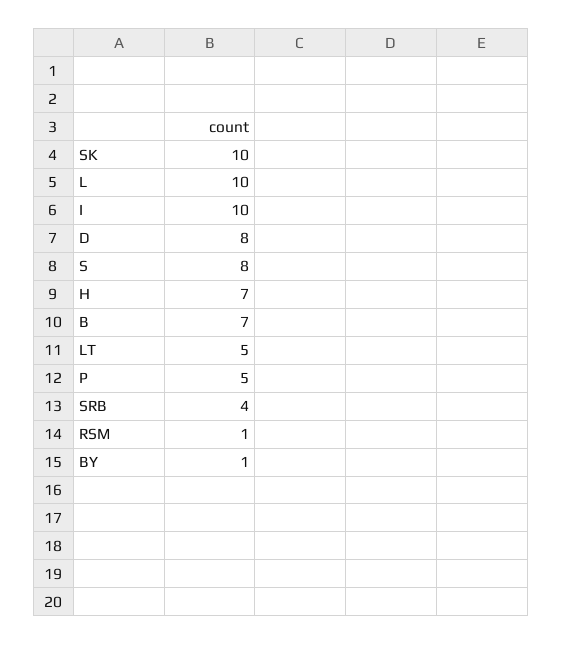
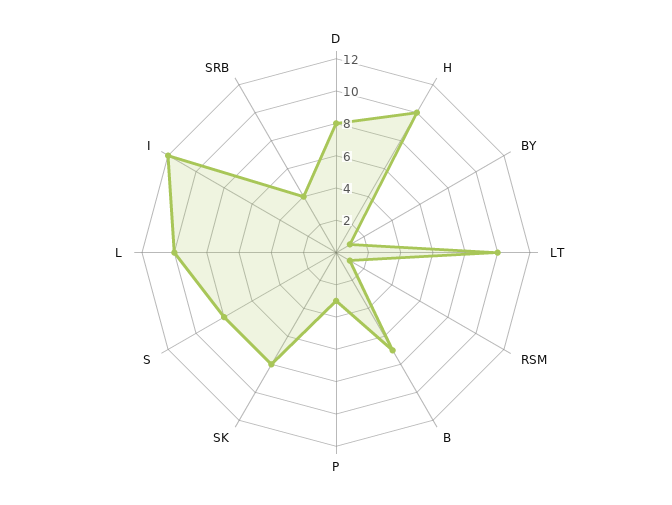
SK: 10 -> 8
I: 10 -> 12
H: 7 -> 10
LT: 5 -> 10
P: 5 -> 3

